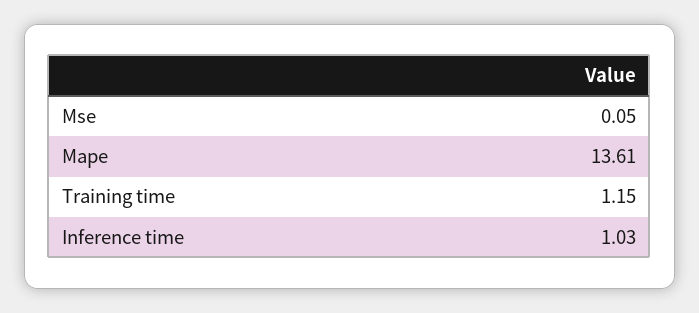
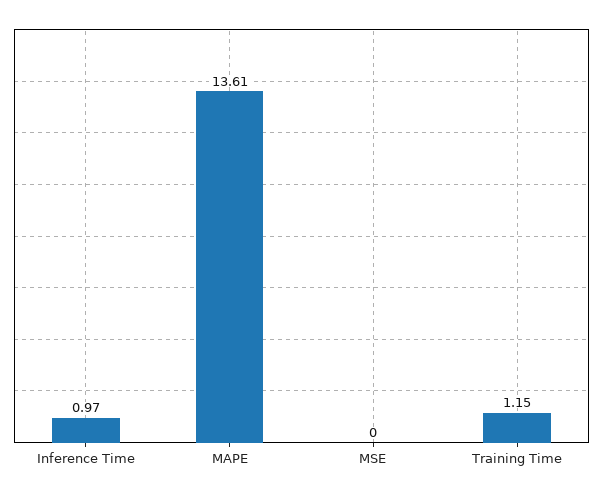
Mse: 0.05 -> 0
Inference time: 1.03 -> 0.97

